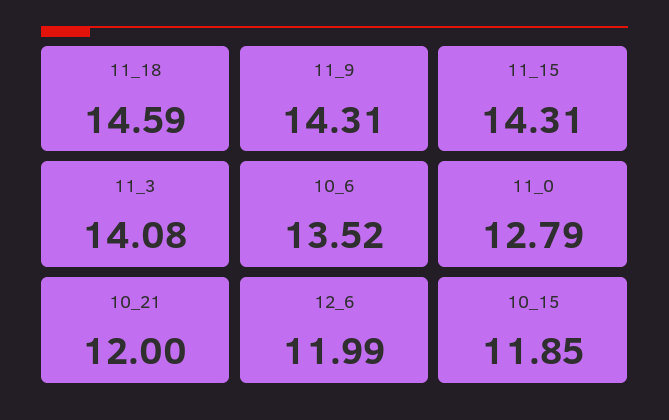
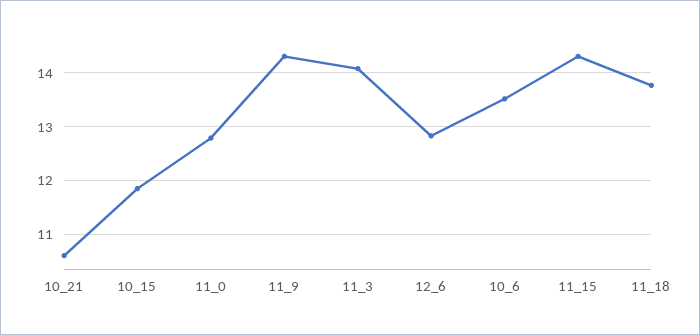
11_18: 14.59 -> 13.8
10_21: 12 -> 10.6
12_6: 11.99 -> 12.8

